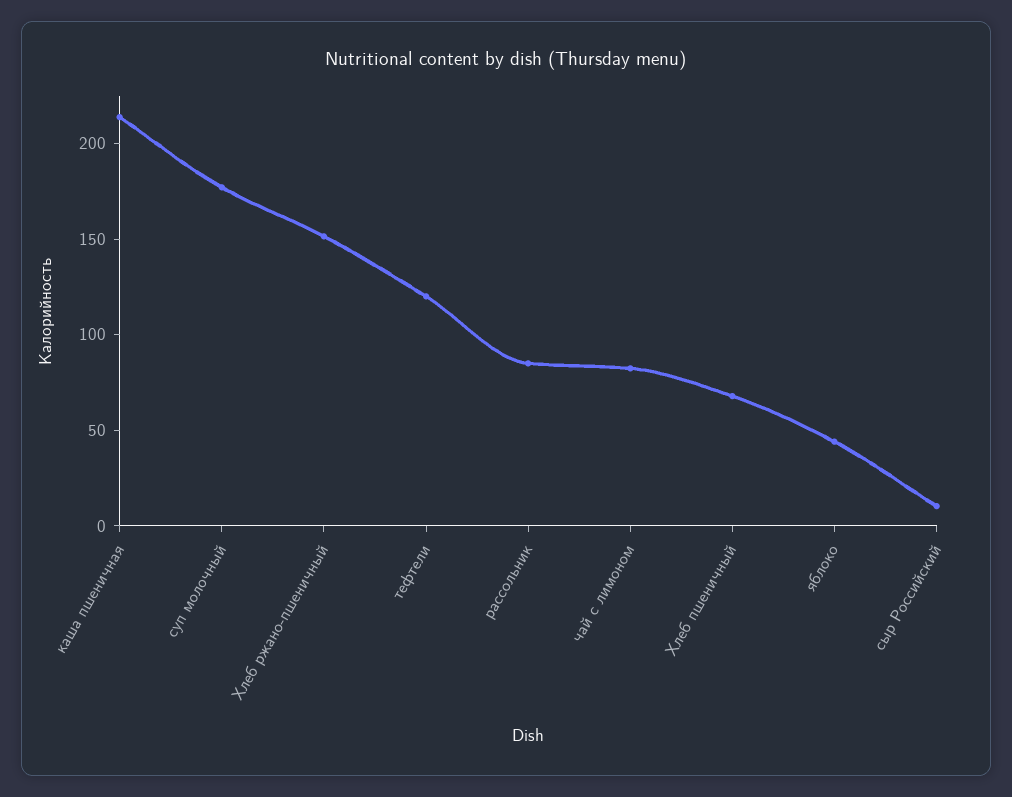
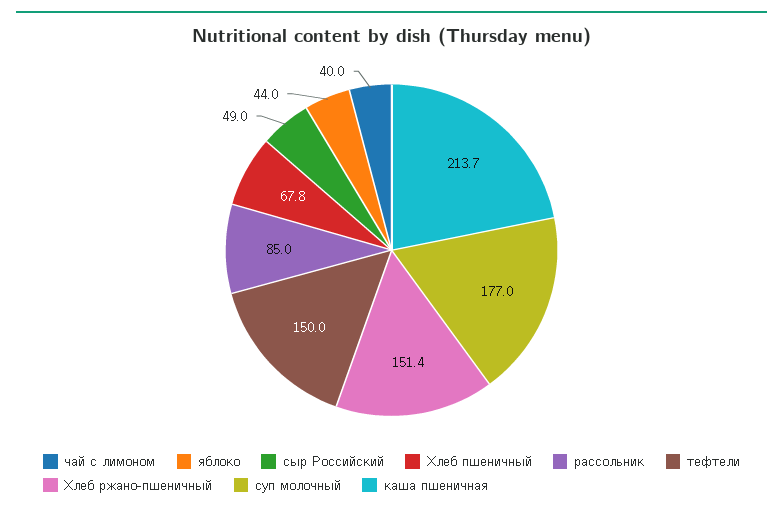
тефтели: 120 -> 150
чай с лимоном: 80 -> 40
сыр Российский: 10 -> 49

